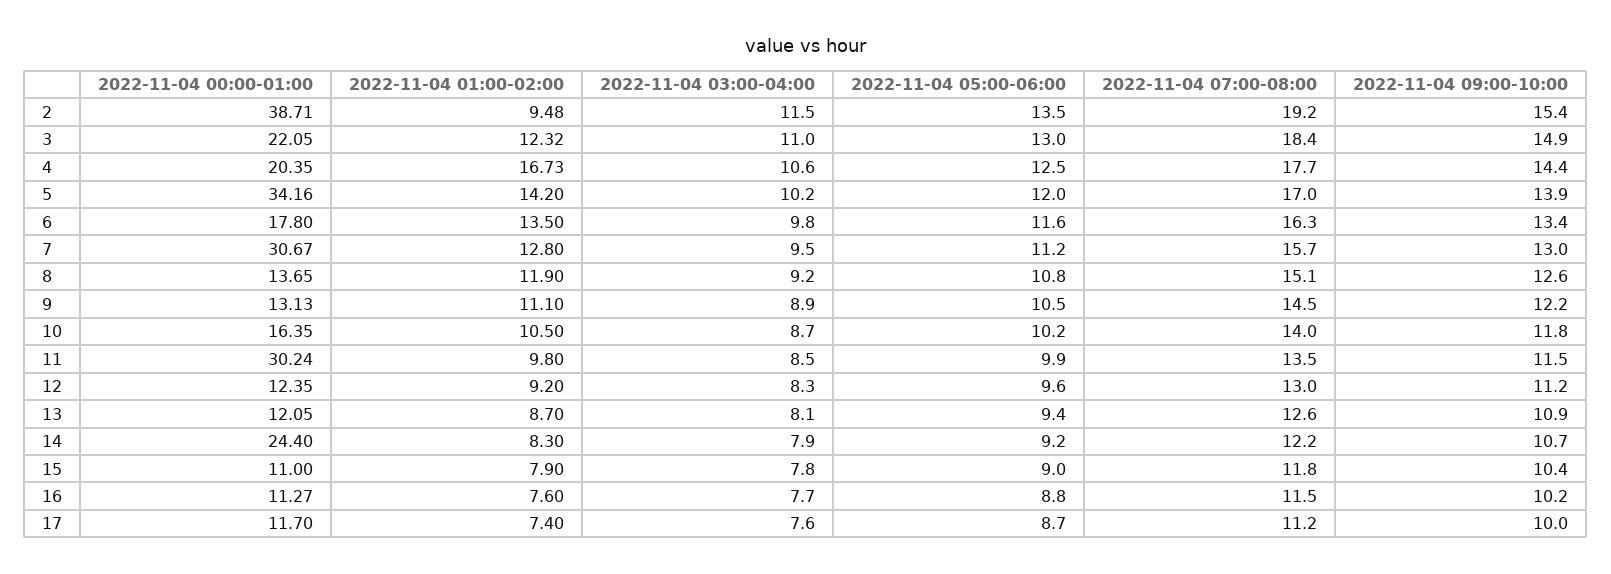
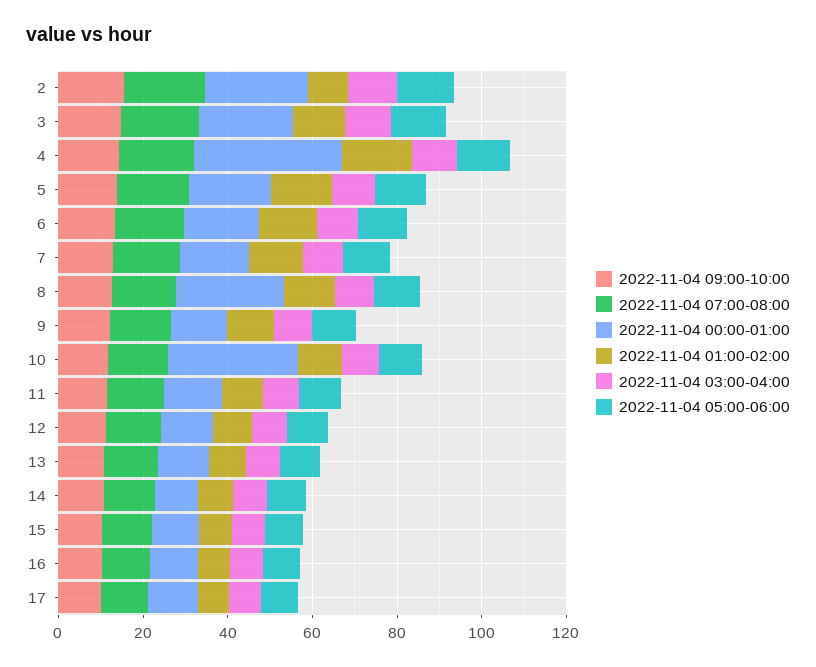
2022-11-04 00:00-01:00, 2: 38.71 -> 25
2022-11-04 00:00-01:00, 4: 20.35 -> 35
2022-11-04 00:00-01:00, 5: 34.16 -> 20
2022-11-04 00:00-01:00, 7: 30.67 -> 15
2022-11-04 00:00-01:00, 8: 13.65 -> 25
2022-11-04 00:00-01:00, 10: 16.35 -> 30
2022-11-04 00:00-01:00, 11: 30.24 -> 15
2022-11-04 00:00-01:00, 14: 24.4 -> 10

